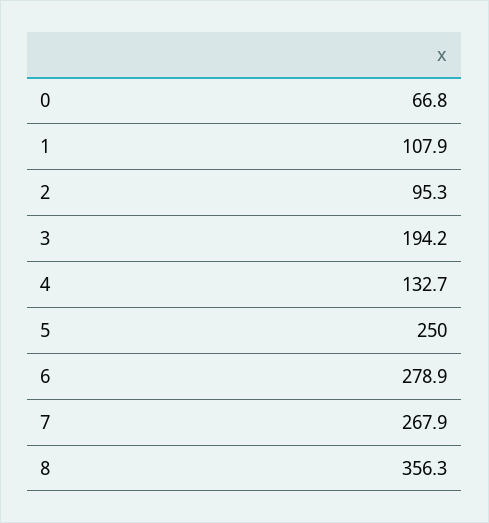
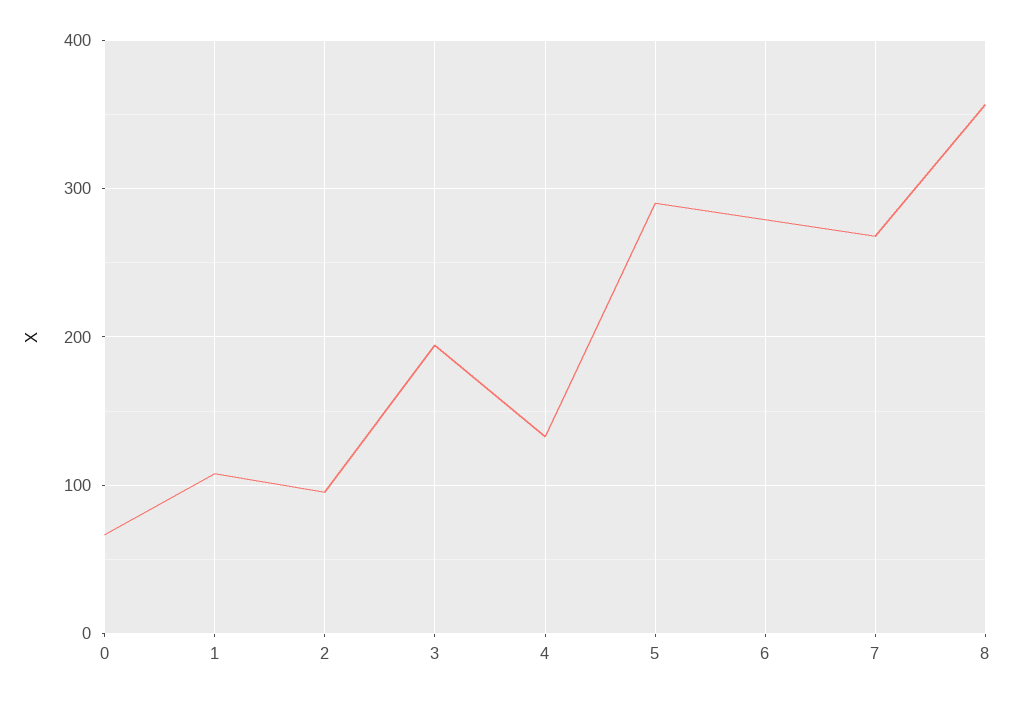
5: 250 -> 290

